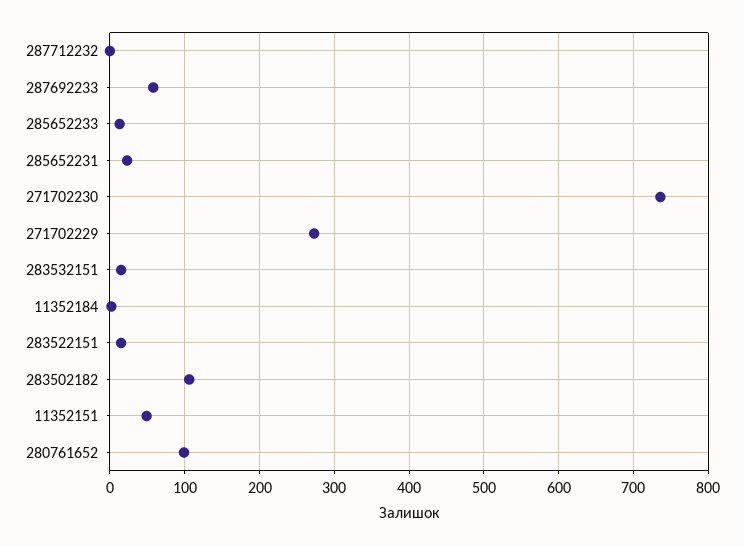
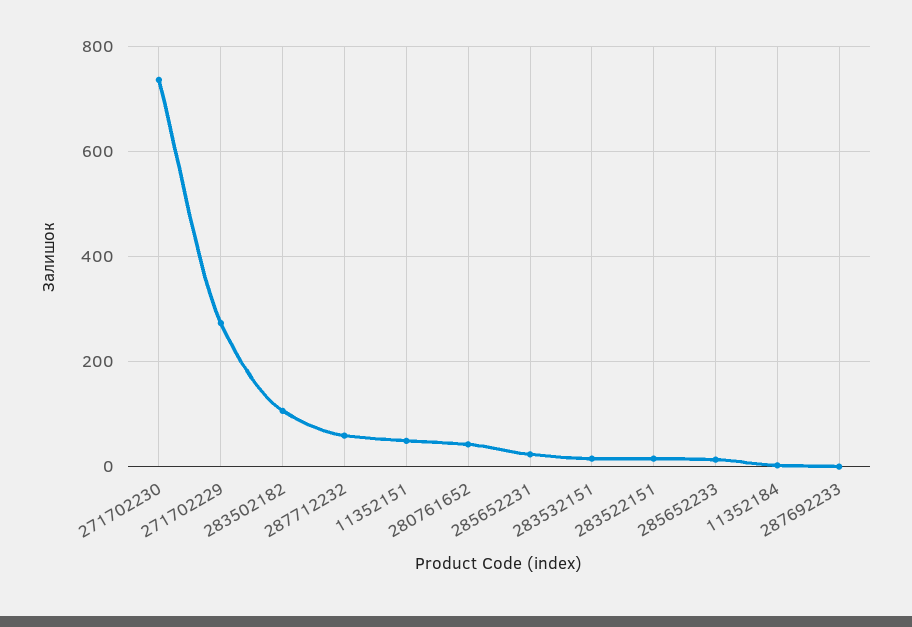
287712232: 0 -> 60
287692233: 60 -> 0
280761652: 100 -> 40

